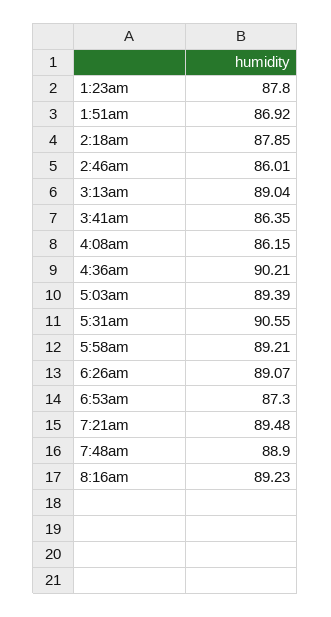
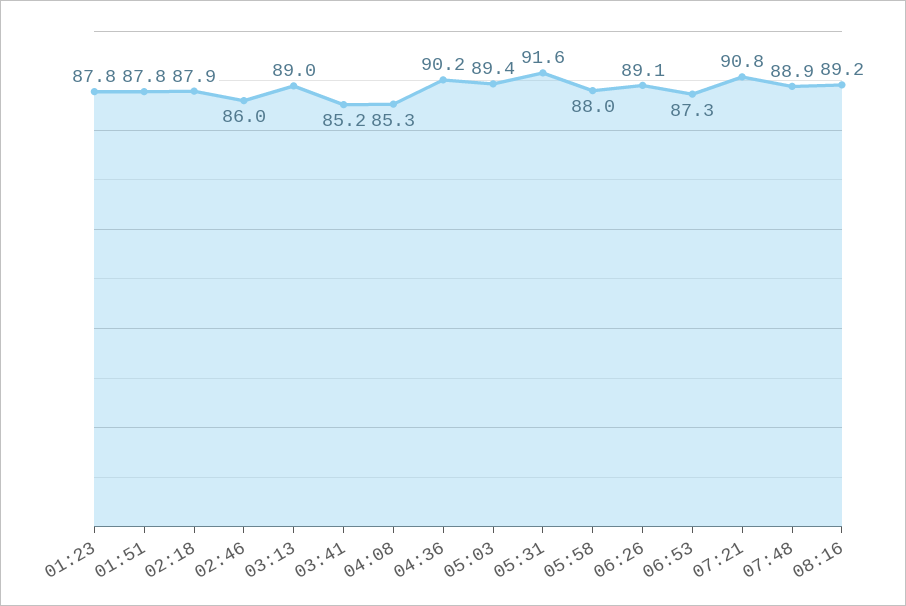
1:51am: 86.92 -> 87.8
3:41am: 86.35 -> 85.2
4:08am: 86.15 -> 85.3
5:31am: 90.55 -> 91.6
5:58am: 89.21 -> 88
7:21am: 89.48 -> 90.8

